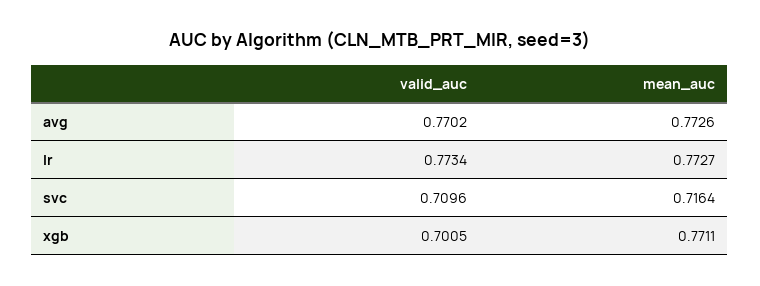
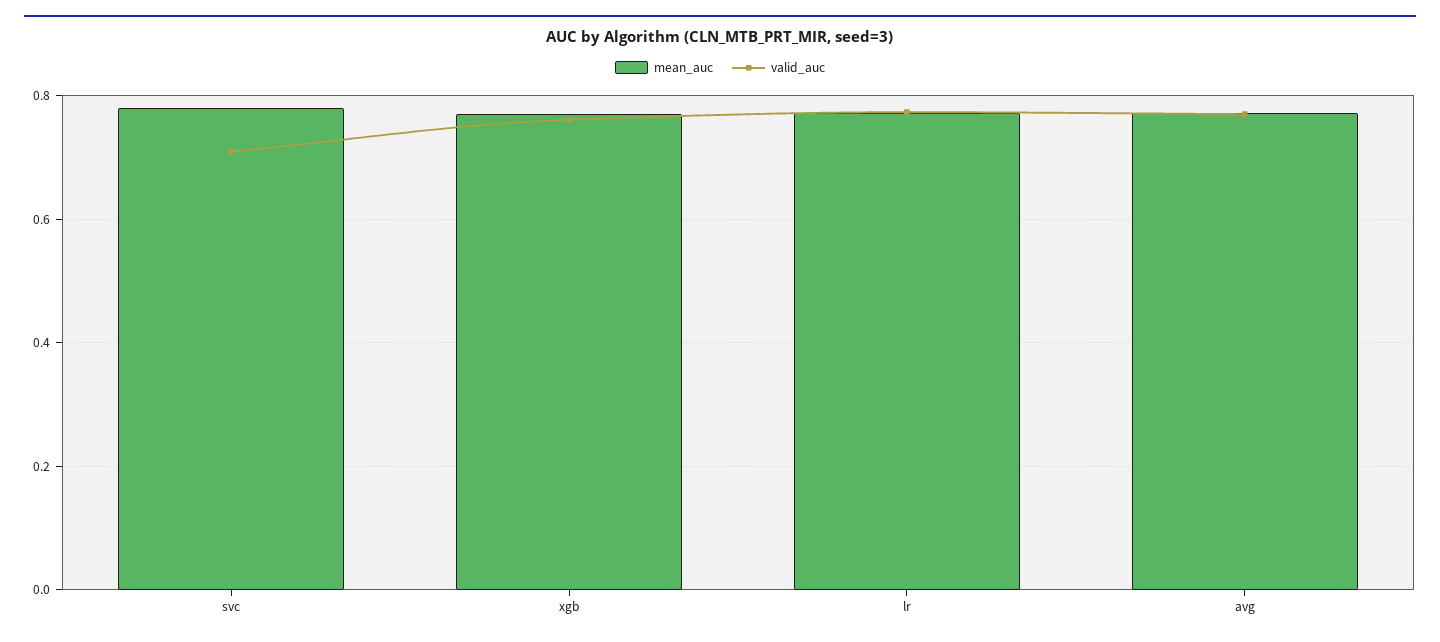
mean_auc, svc: 0.7164 -> 0.78
valid_auc, xgb: 0.7005 -> 0.76

